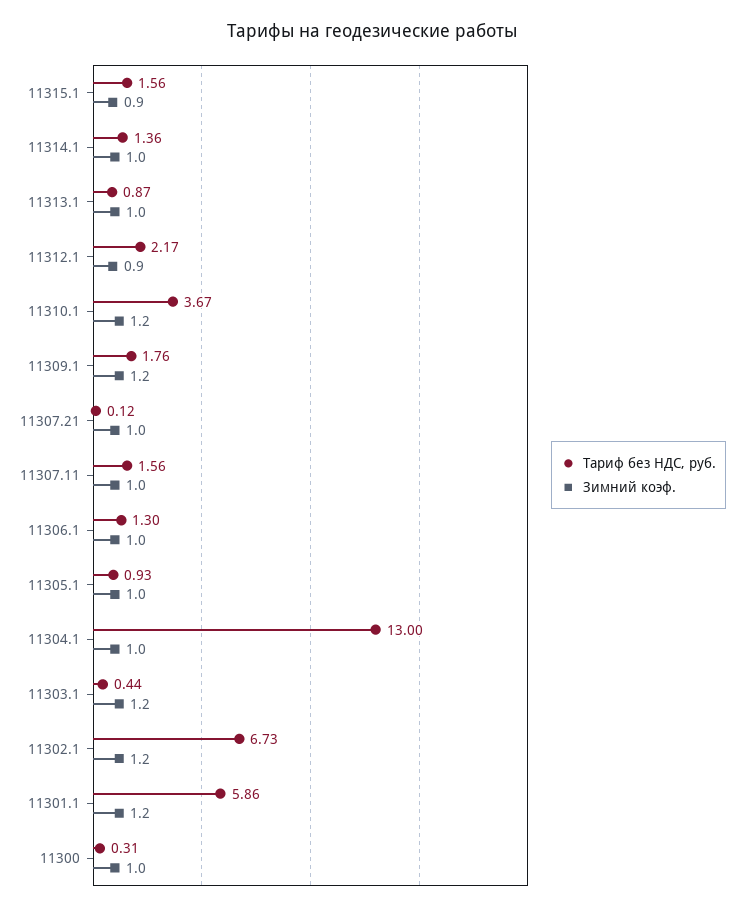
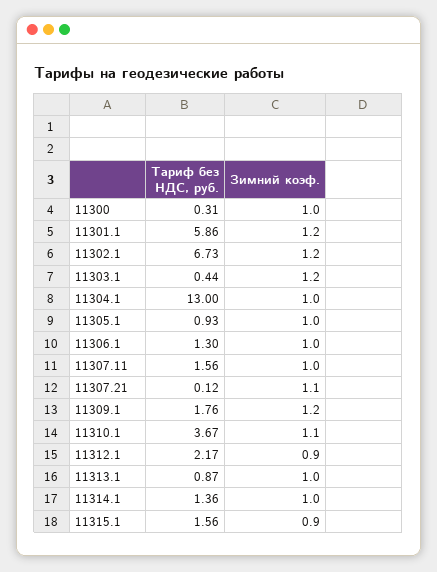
Зимний коэф., 11310.1: 1.2 -> 1.1
Зимний коэф., 11307.21: 1 -> 1.1

